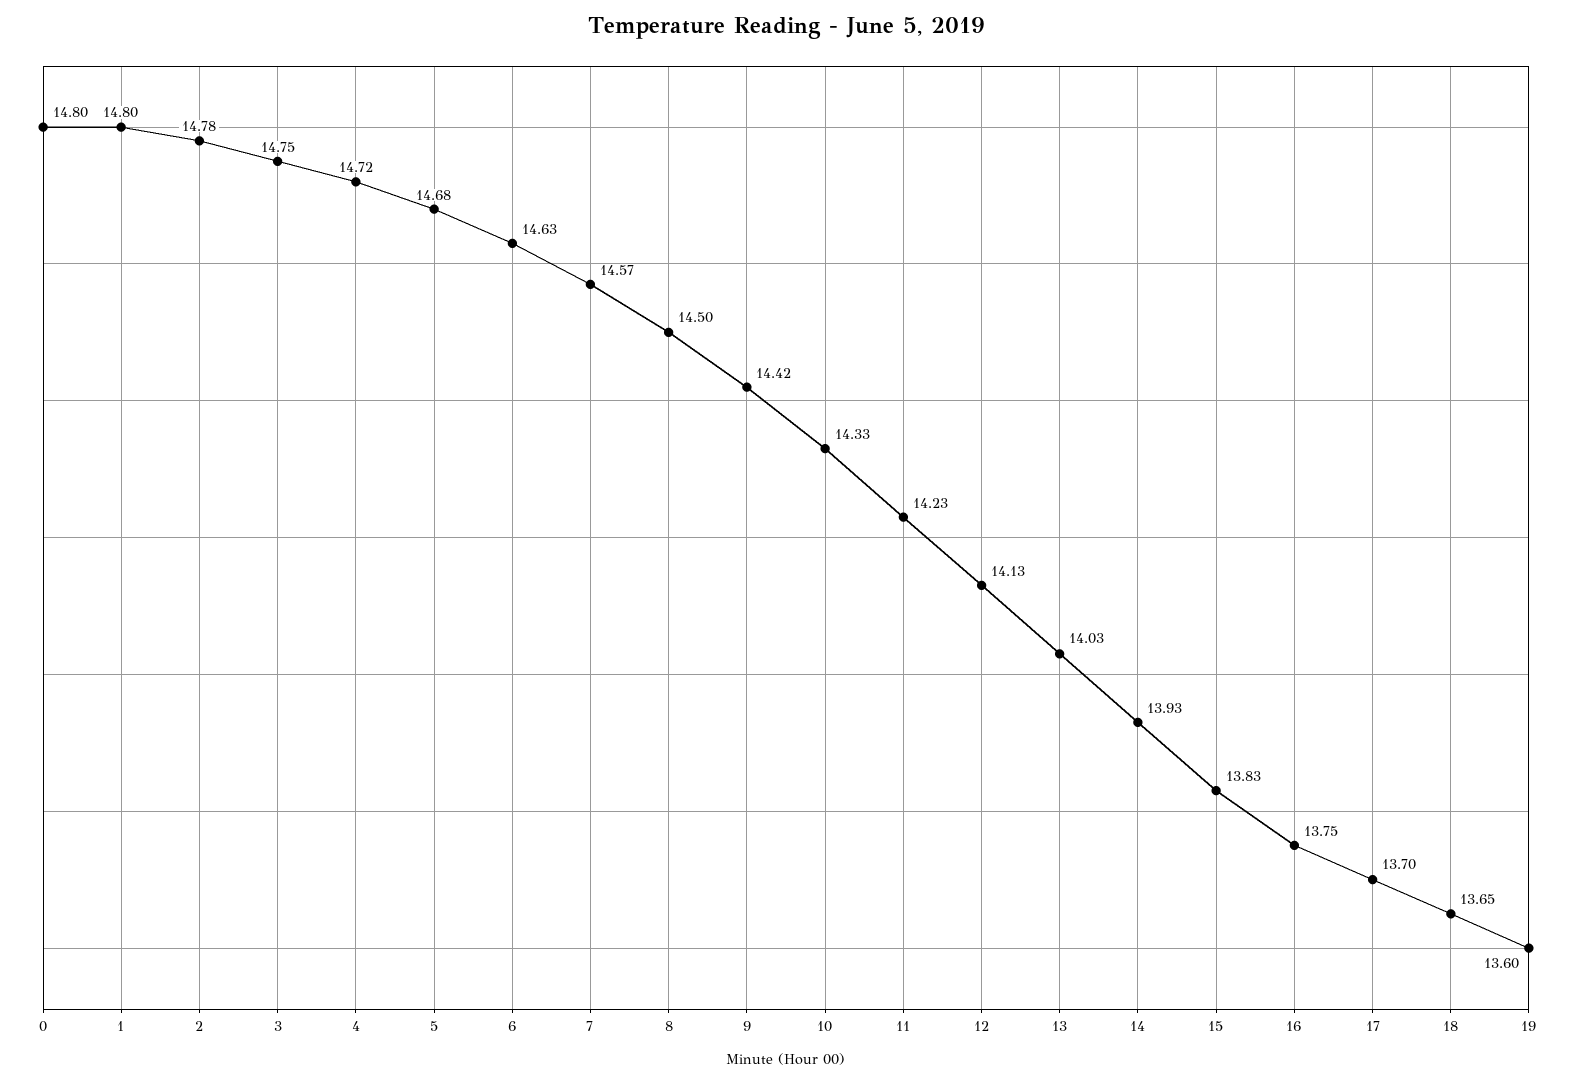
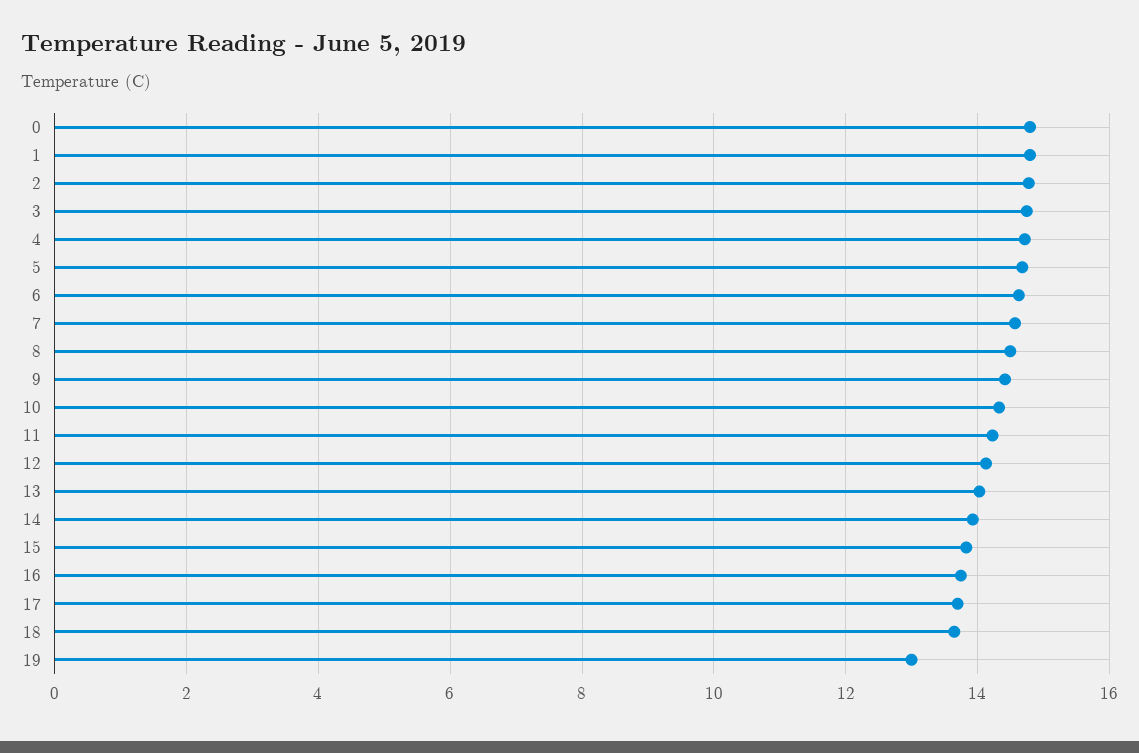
19: 13.6 -> 13

